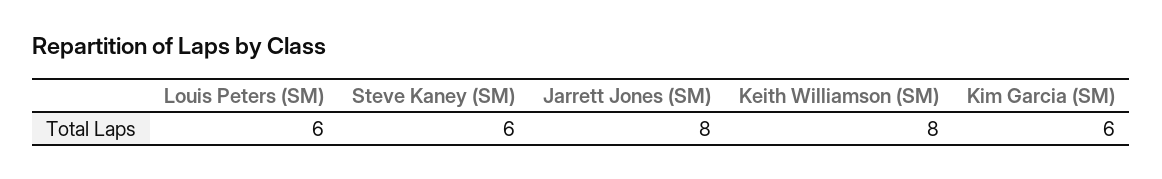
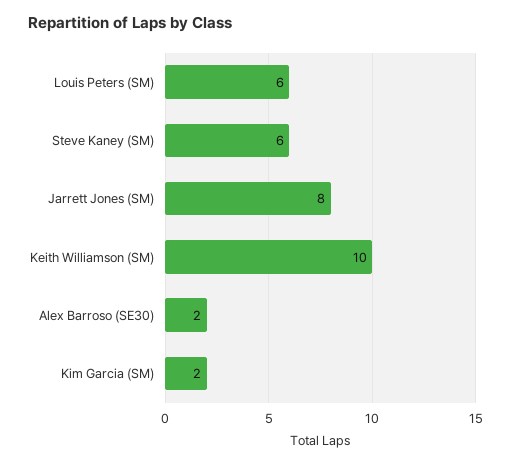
Keith Williamson (SM): 8 -> 10
Kim Garcia (SM): 6 -> 2
Alex Barroso (SE30): none -> 2

